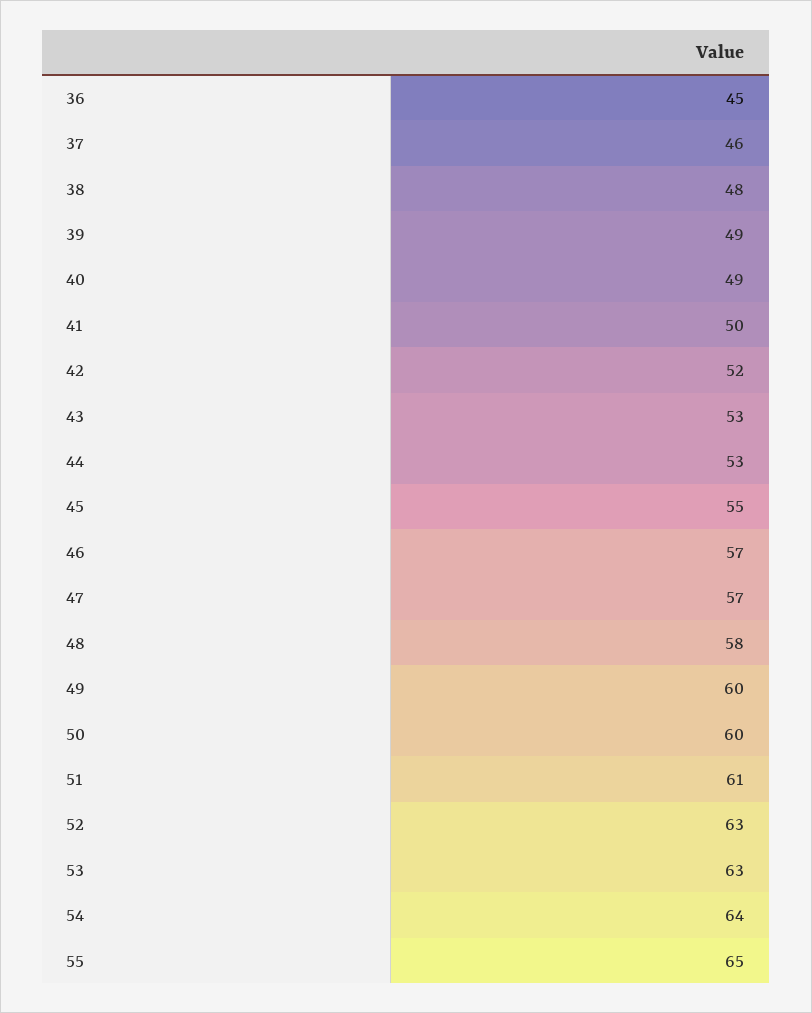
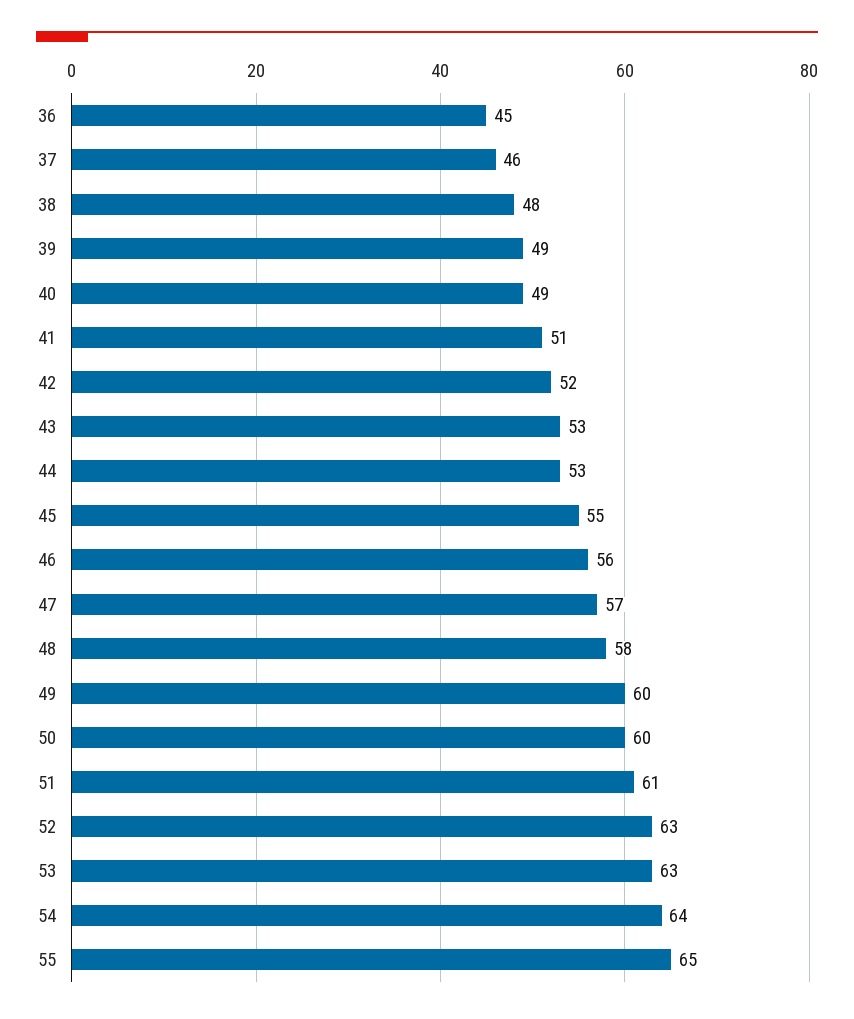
41: 50 -> 51
46: 57 -> 56

